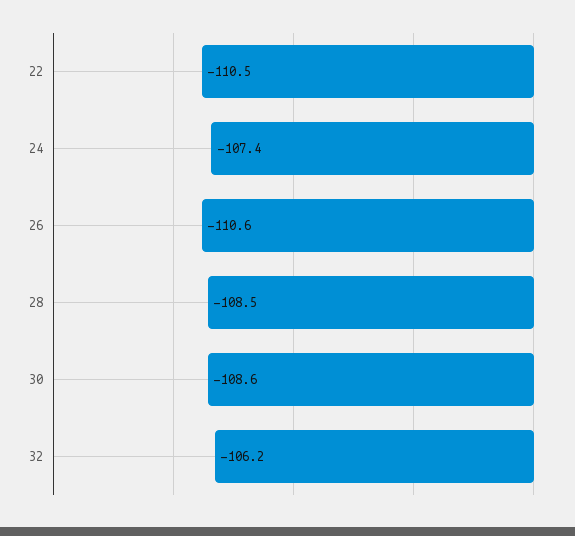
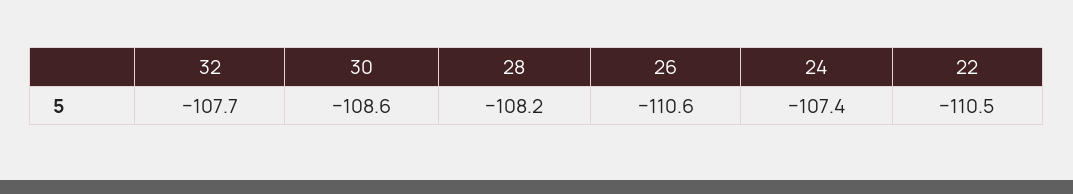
28: -108.5 -> -108.2
32: -106.2 -> -107.7

